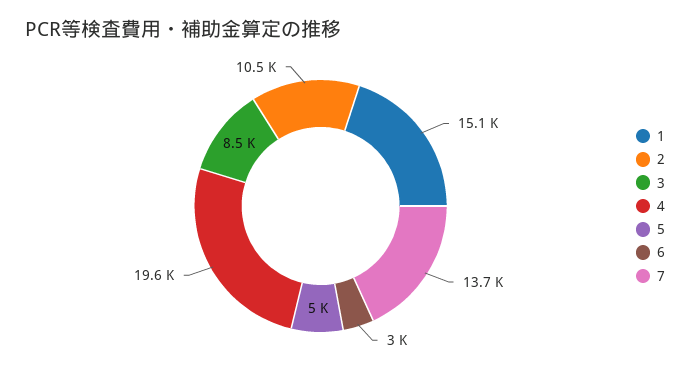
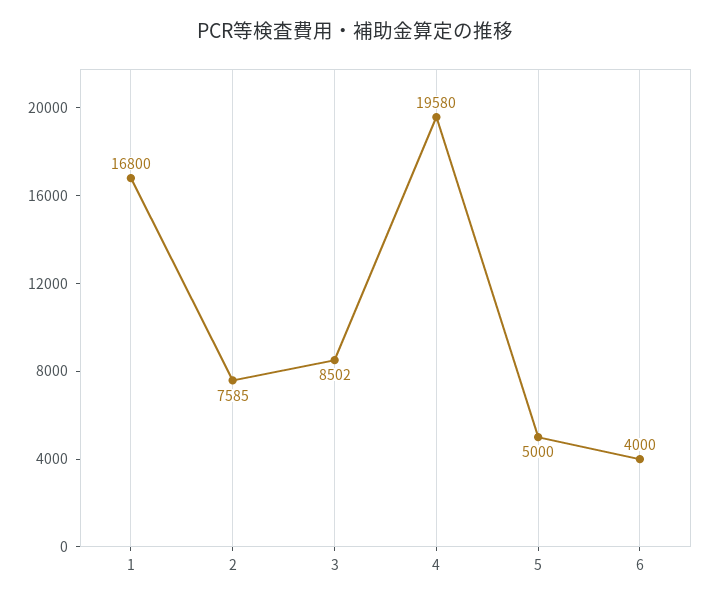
1: 15100 -> 16800
2: 10500 -> 7585
6: 3000 -> 4000
7: 13700 -> none

